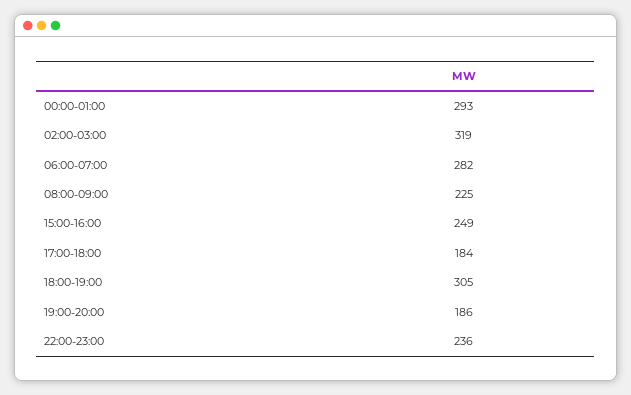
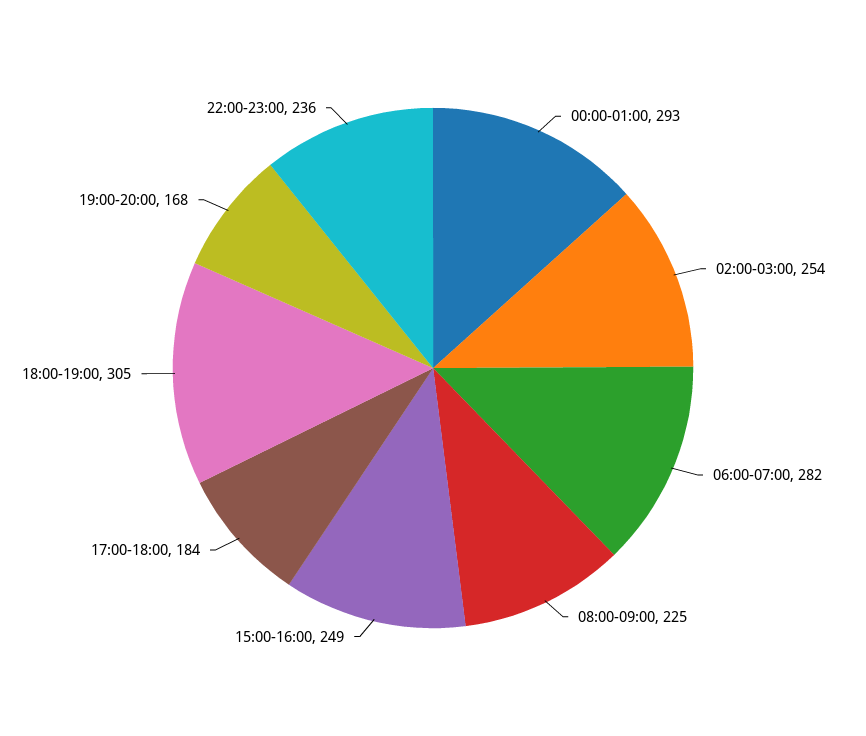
02:00-03:00: 319 -> 254
19:00-20:00: 186 -> 168

